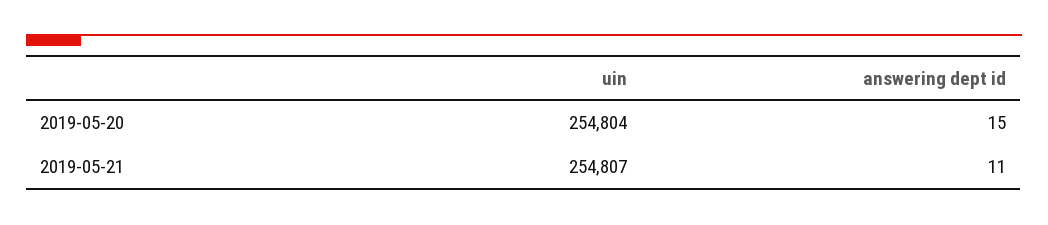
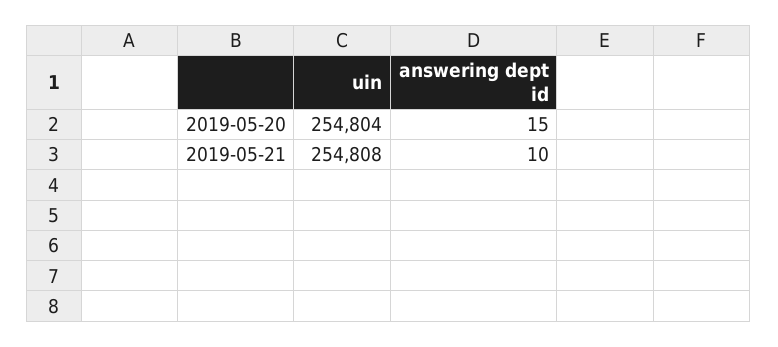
uin, 2019-05-21: 254807 -> 254808
answering dept id, 2019-05-21: 11 -> 10

